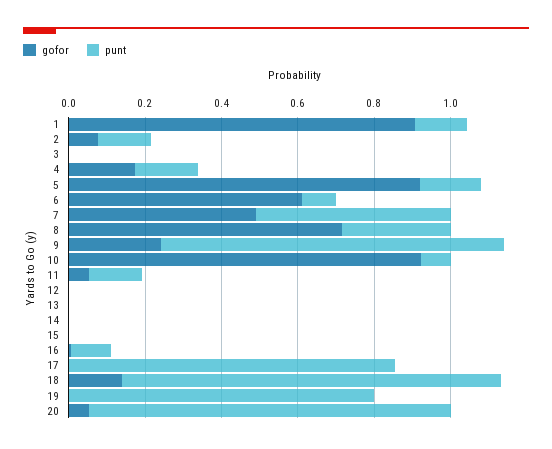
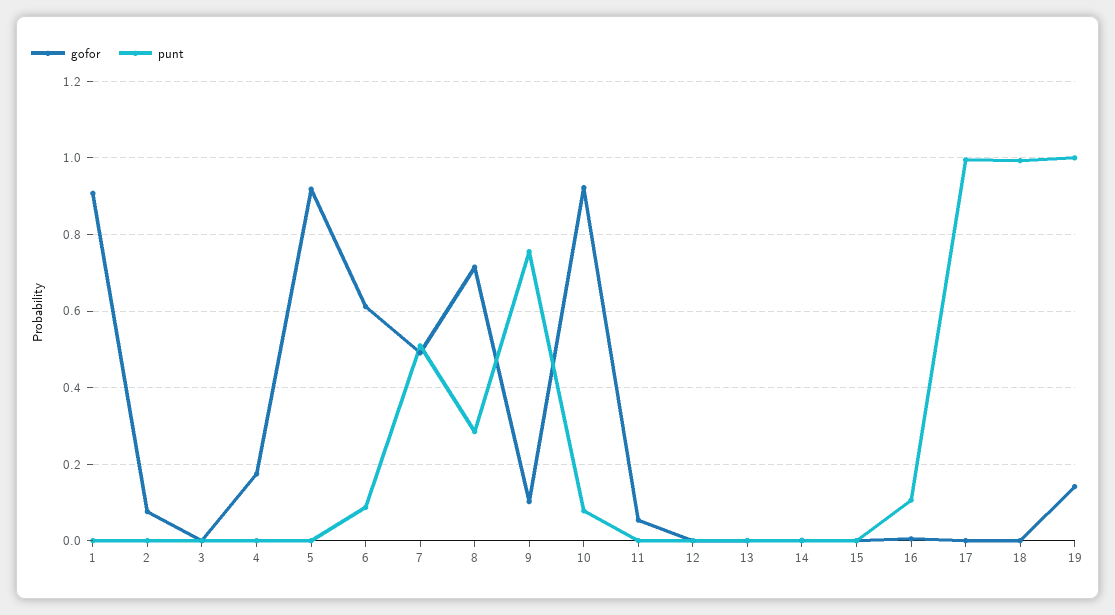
punt, 1: 0.15 -> 0
punt, 2: 0.15 -> 0
punt, 4: 0.15 -> 0
punt, 5: 0.15 -> 0
gofor, 9: 0.25 -> 0.1
punt, 9: 0.9 -> 0.76
punt, 11: 0.15 -> 0
punt, 17: 0.85 -> 1
gofor, 18: 0.15 -> 0
gofor, 19: 0 -> 0.14
punt, 19: 0.8 -> 1
gofor, 20: 0.05 -> none
punt, 20: 0.95 -> none

